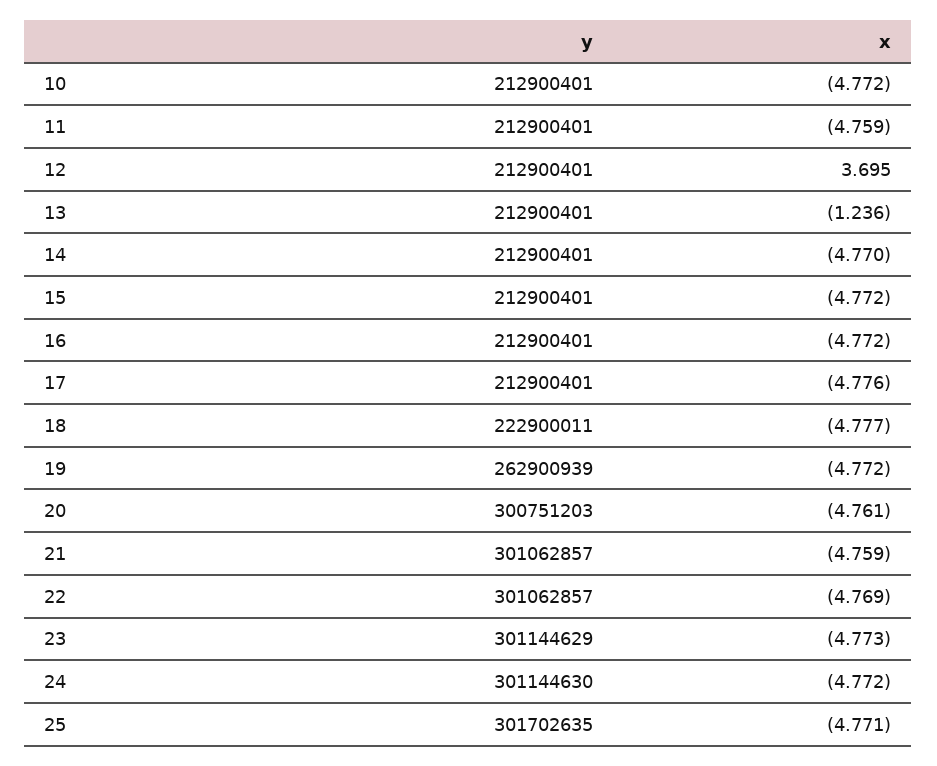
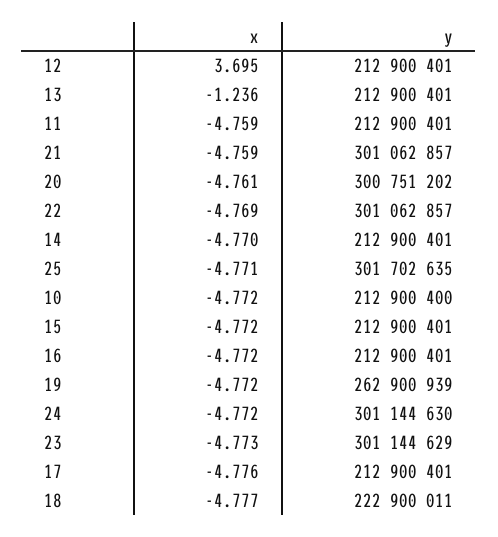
y, 10: 212900401 -> 212900400
y, 20: 300751203 -> 300751202

